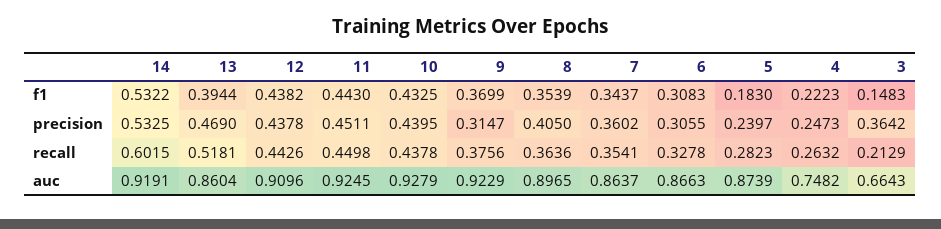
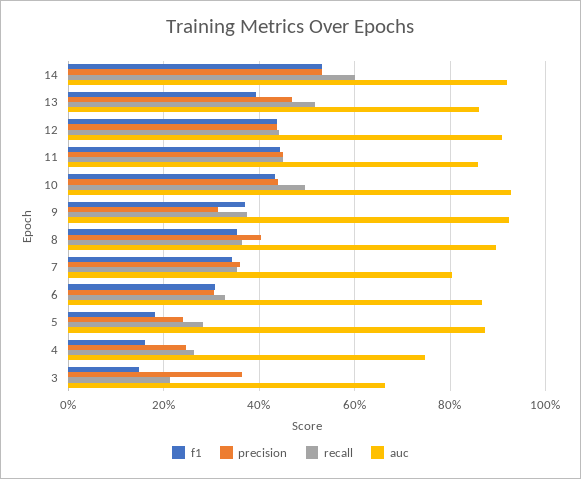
f1, 4: 0.2223 -> 0.16
recall, 10: 0.4378 -> 0.5
auc, 11: 0.9245 -> 0.86
auc, 7: 0.8637 -> 0.8

